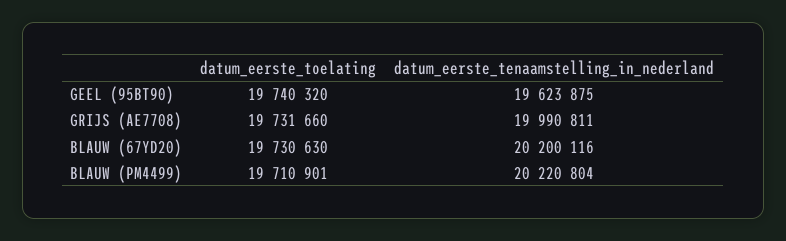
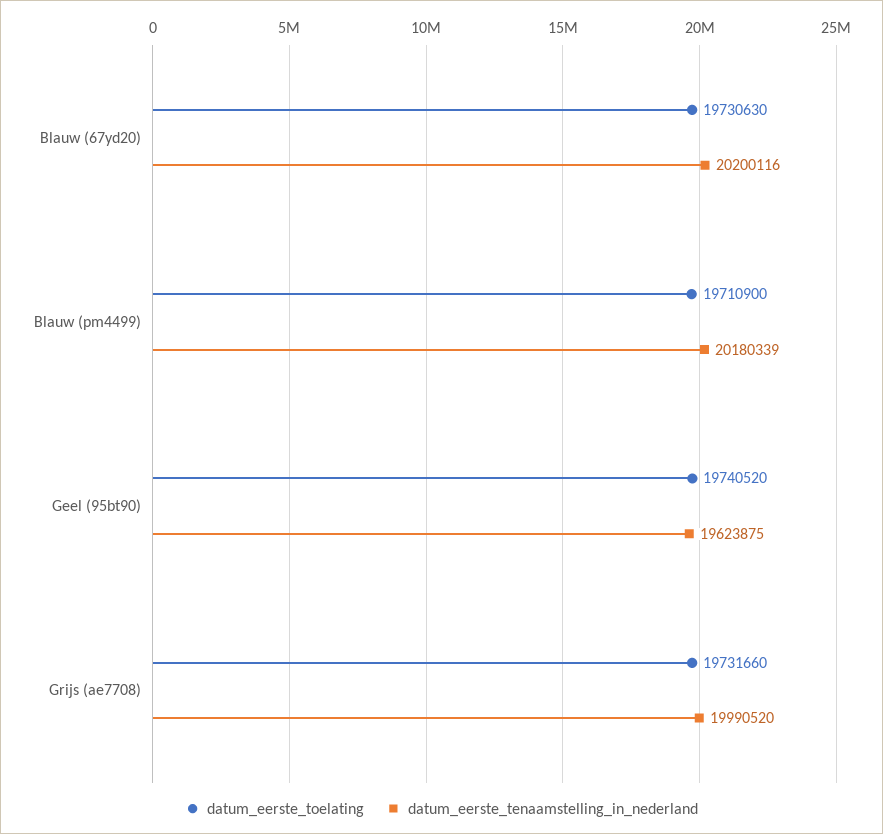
datum_eerste_toelating, GEEL (95BT90): 19740320 -> 19740520
datum_eerste_tenaamstelling_in_nederland, GRIJS (AE7708): 19990811 -> 19990520
datum_eerste_toelating, BLAUW (PM4499): 19710901 -> 19710900
datum_eerste_tenaamstelling_in_nederland, BLAUW (PM4499): 20220804 -> 20180339

